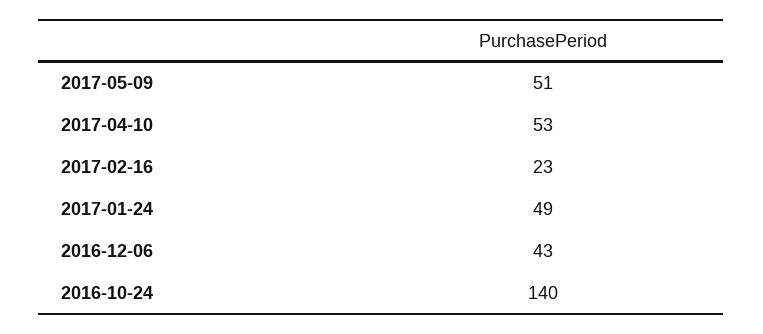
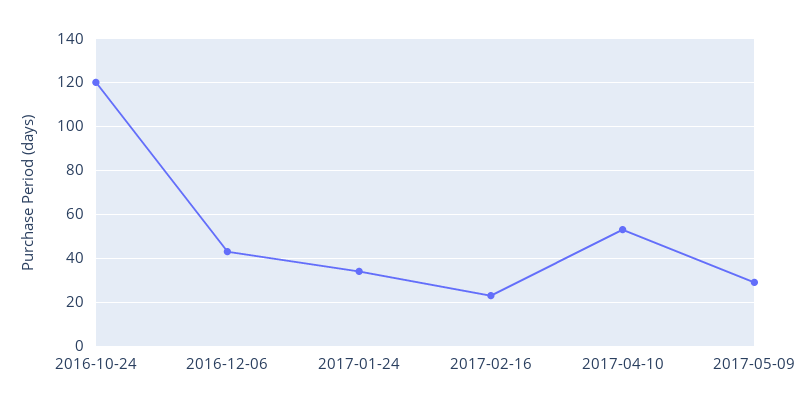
2017-05-09: 51 -> 30
2017-01-24: 49 -> 35
2016-10-24: 140 -> 120

